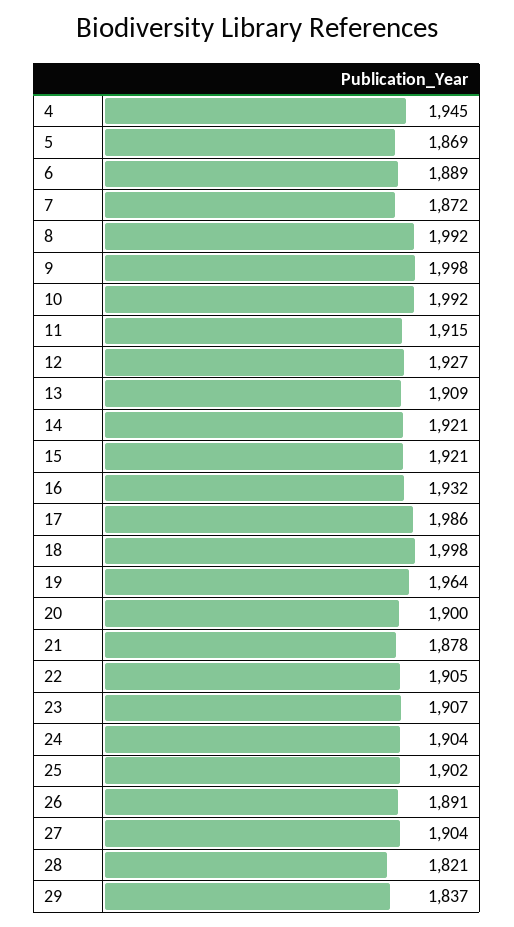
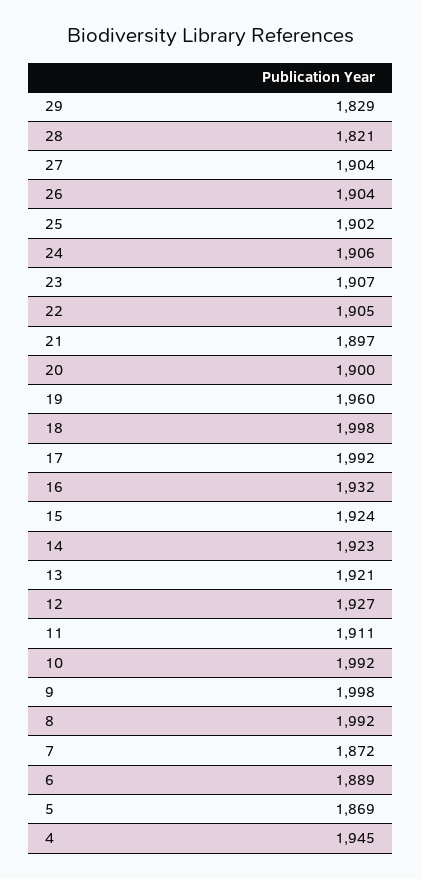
11: 1915 -> 1911
13: 1909 -> 1921
14: 1921 -> 1923
15: 1921 -> 1924
17: 1986 -> 1992
19: 1964 -> 1960
21: 1878 -> 1897
24: 1904 -> 1906
26: 1891 -> 1904
29: 1837 -> 1829

